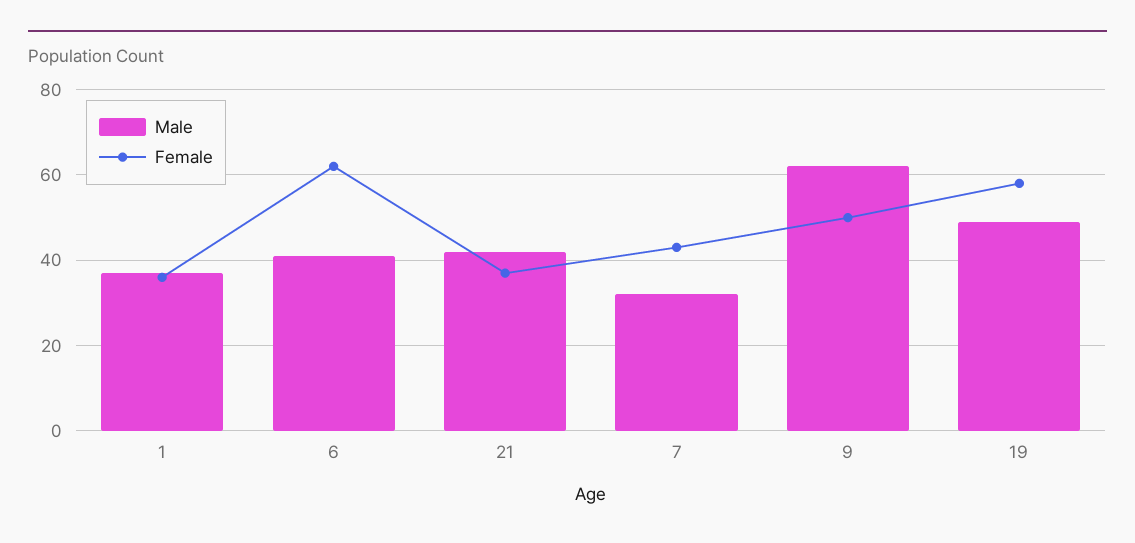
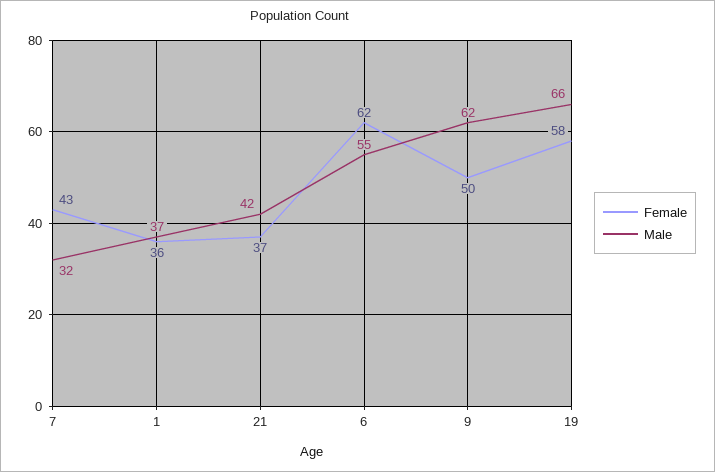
Male, 6: 40 -> 55
Male, 19: 50 -> 66

